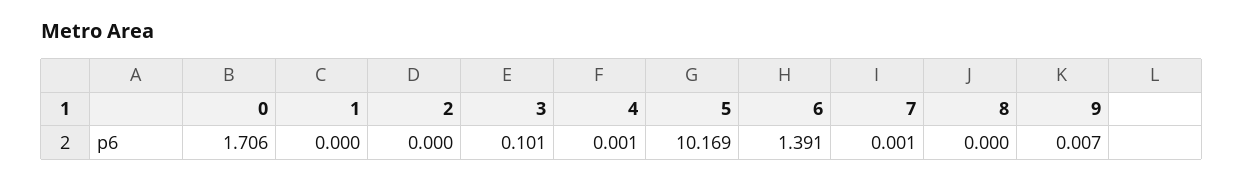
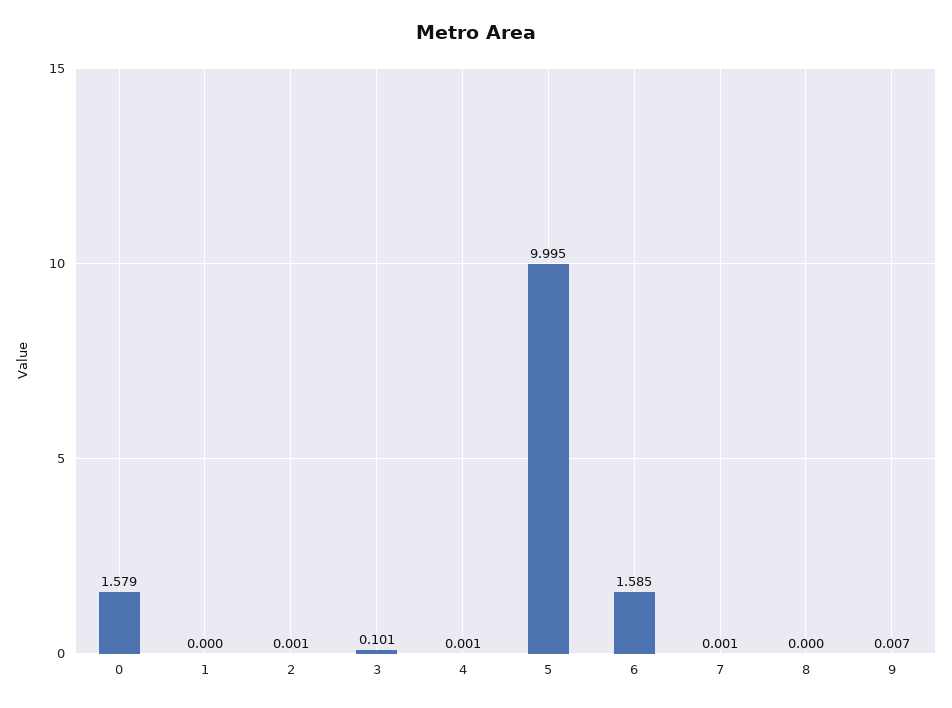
0: 1.706 -> 1.579
2: 0 -> 0.001
5: 10.169 -> 9.995
6: 1.391 -> 1.585

